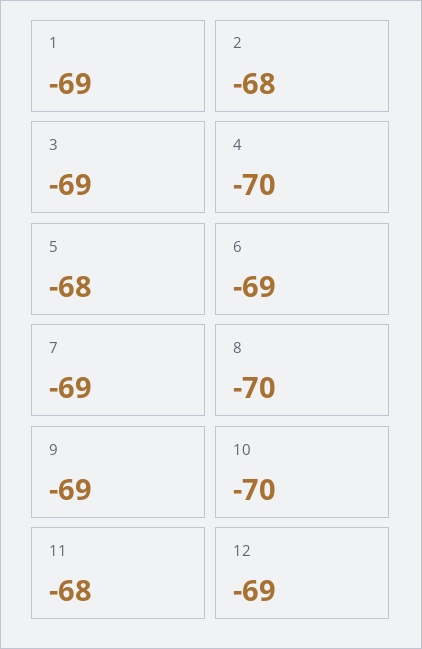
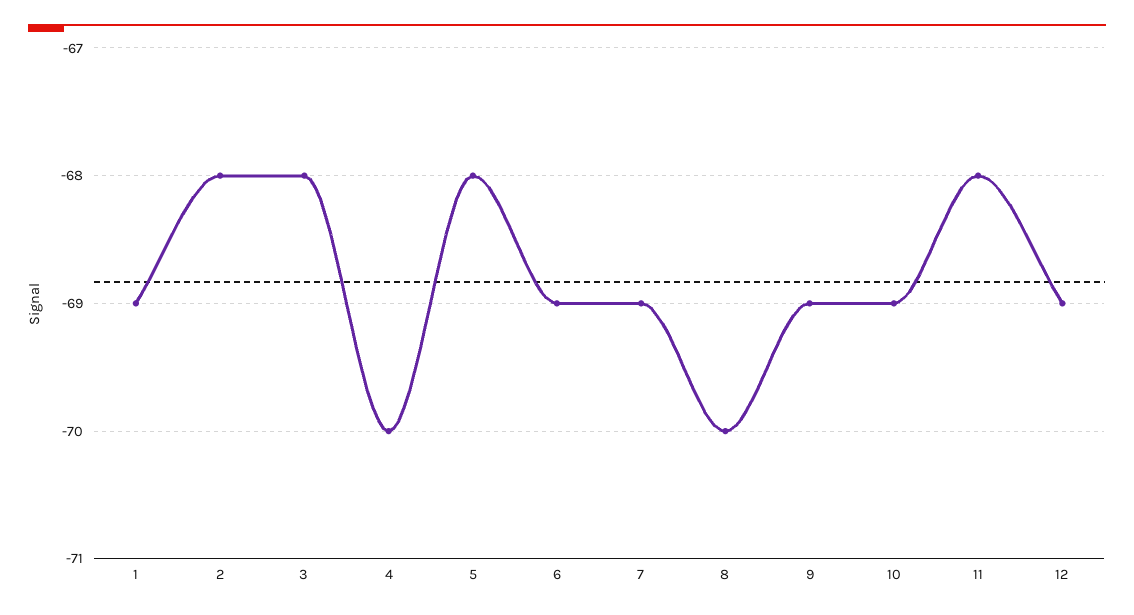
3: -69 -> -68
10: -70 -> -69

